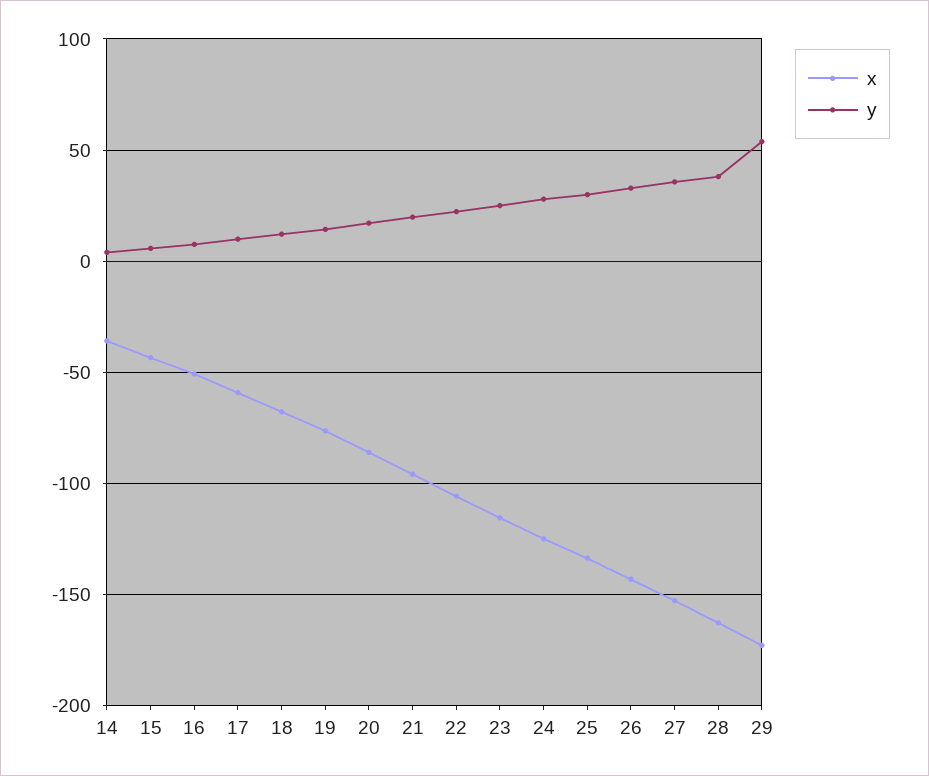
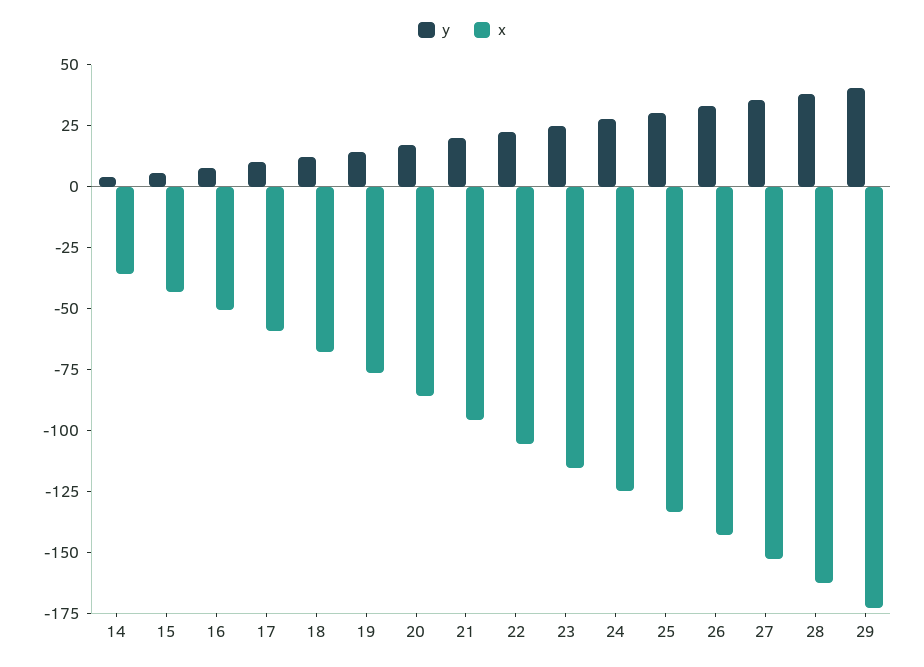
y, 29: 55 -> 40

